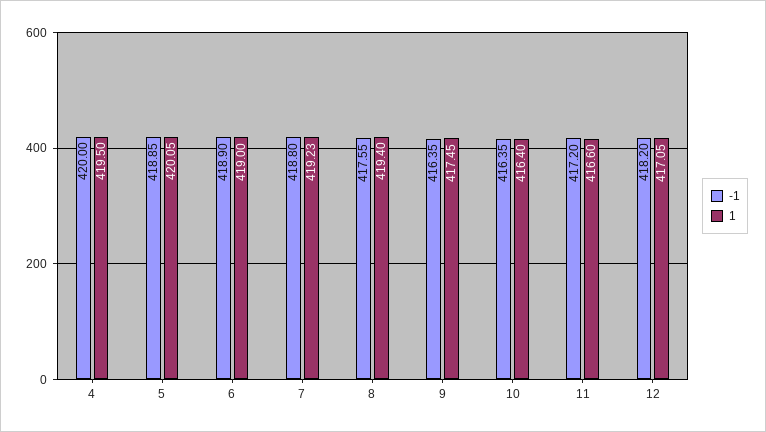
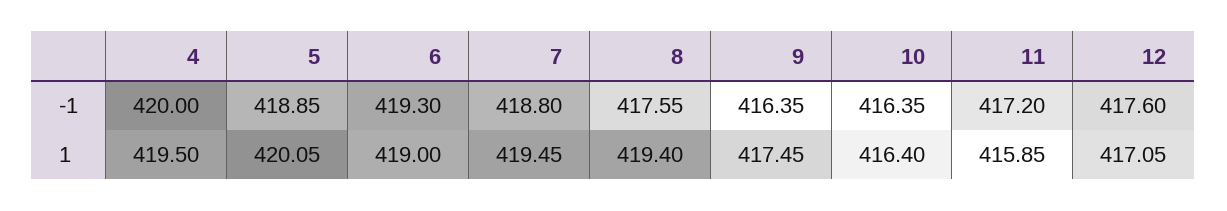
-1, 6: 418.9 -> 419.3
1, 7: 419.23 -> 419.45
1, 11: 416.6 -> 415.85
-1, 12: 418.2 -> 417.6

